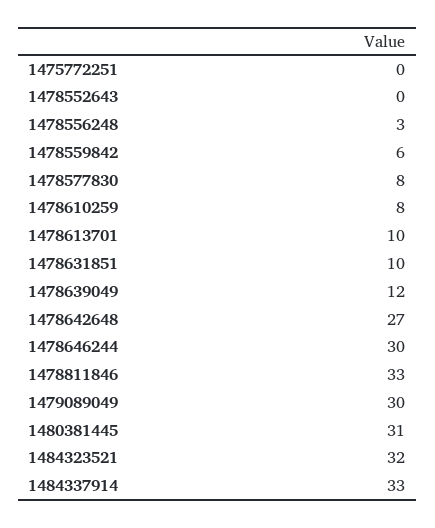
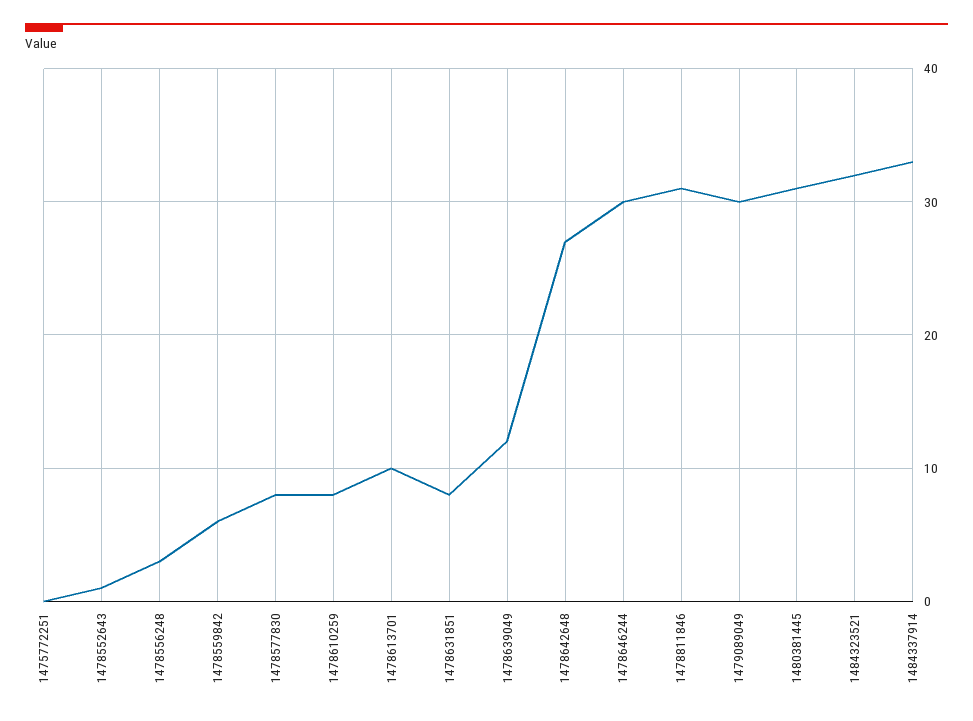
1478552643: 0 -> 1
1478631851: 10 -> 8
1478811846: 33 -> 31

